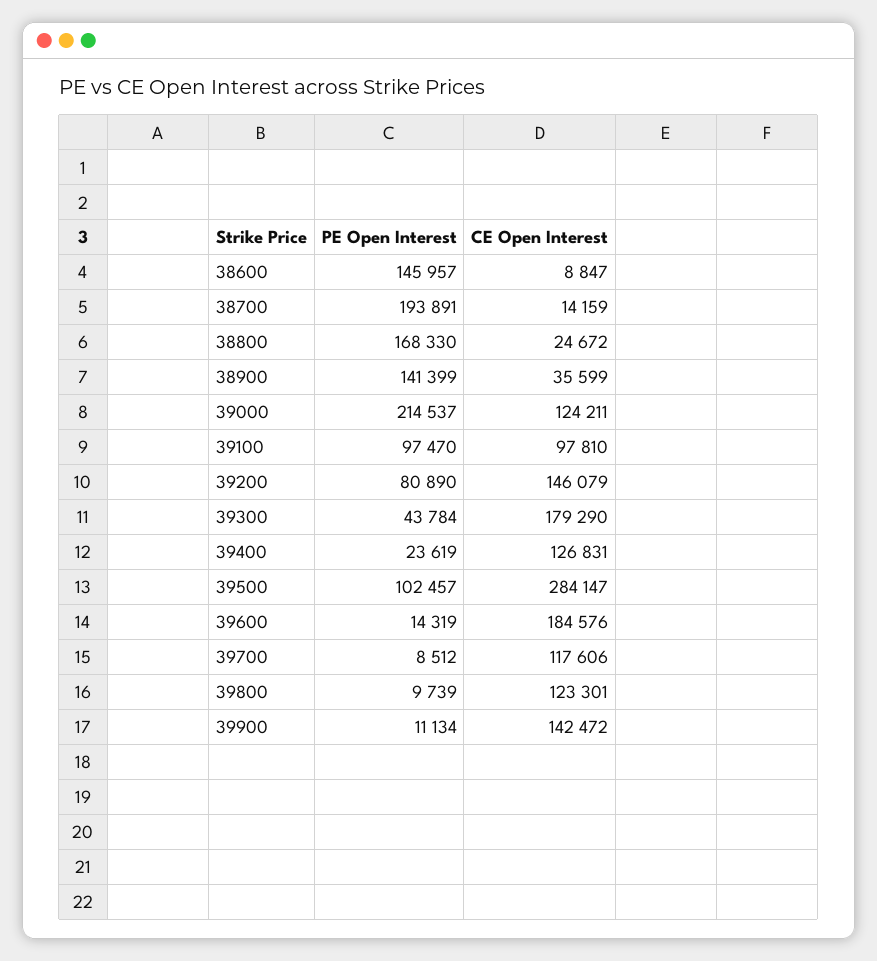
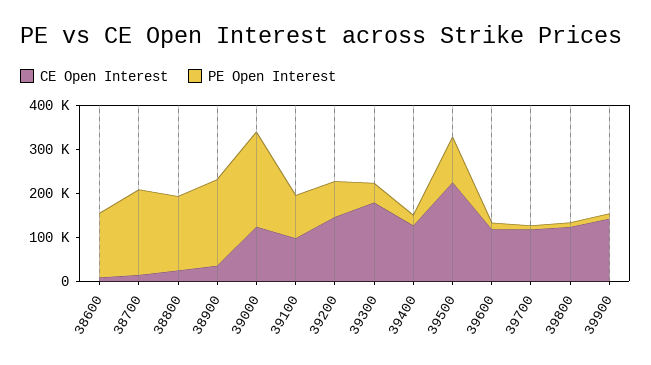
PE Open Interest, 38900: 141399 -> 200000
CE Open Interest, 39500: 284147 -> 220000
CE Open Interest, 39600: 184576 -> 120000

